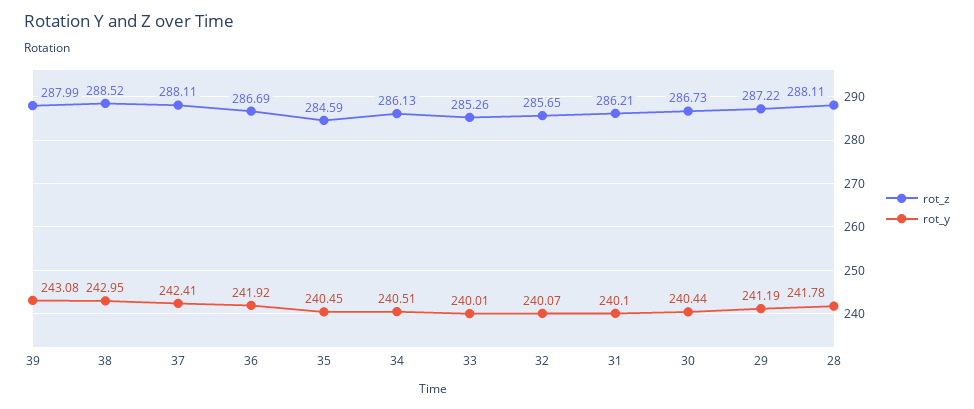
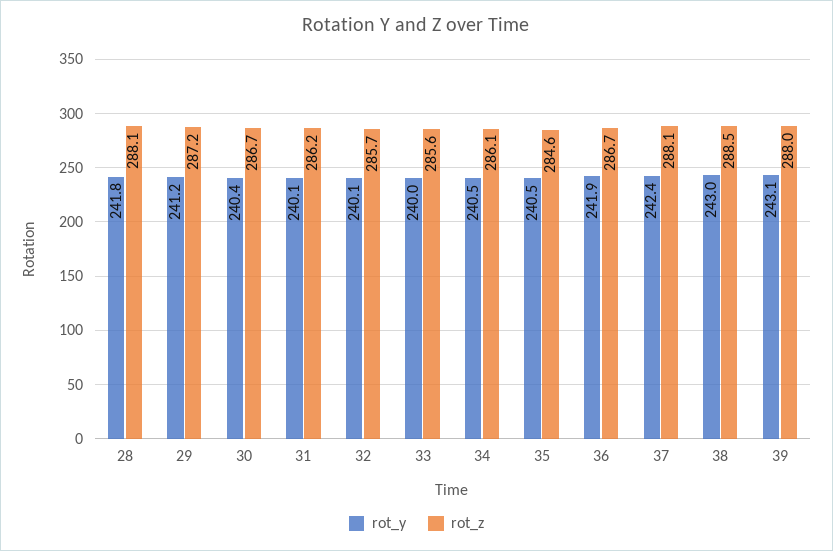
rot_z, 33: 285.26 -> 285.6

